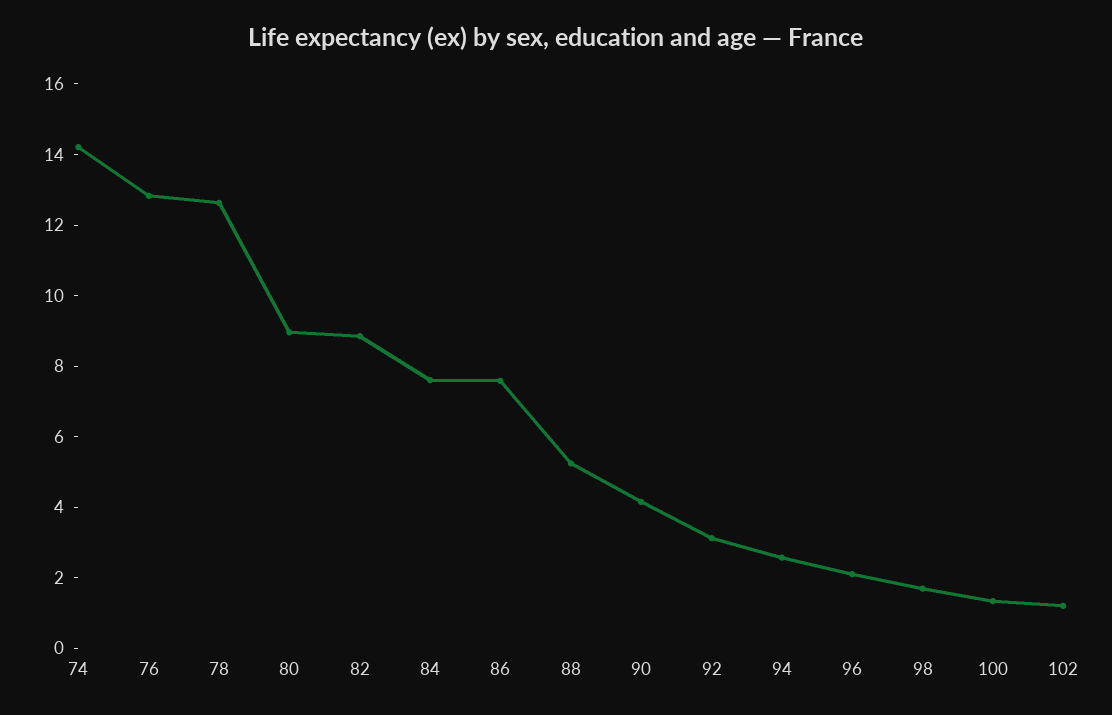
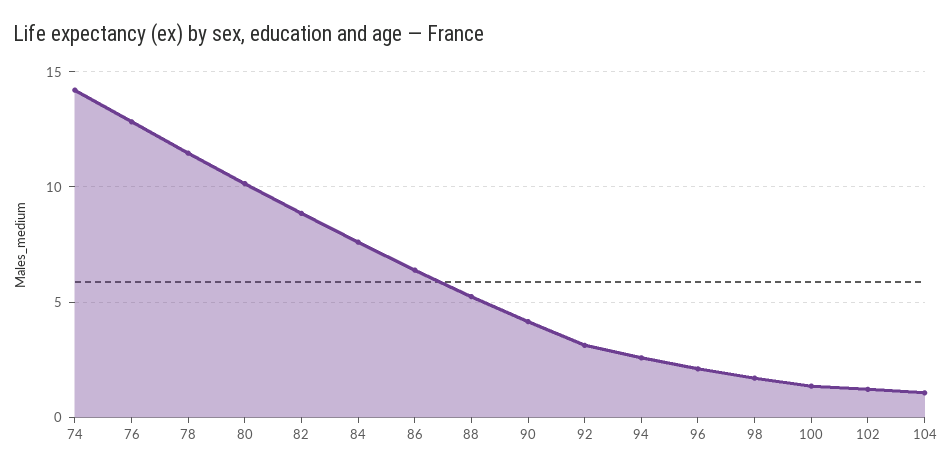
78: 12.5 -> 11.5
80: 9 -> 10
86: 7.5 -> 6.5
104: none -> 1

